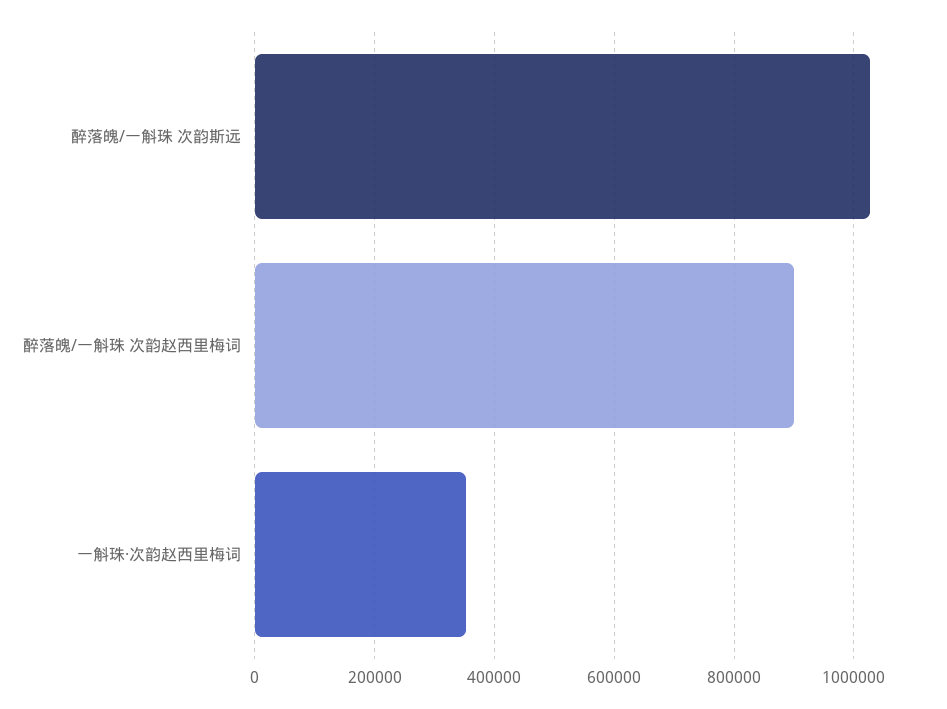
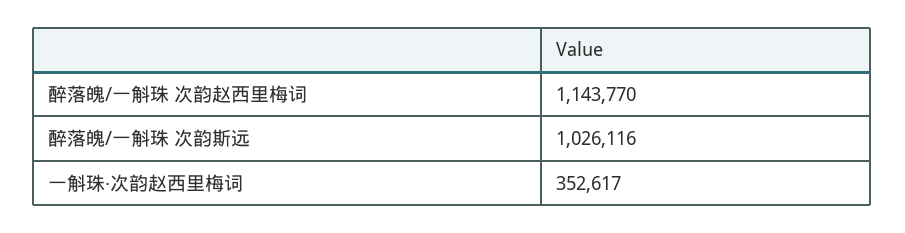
醉落魄/一斛珠 次韵赵西里梅词: 900000 -> 1143770

